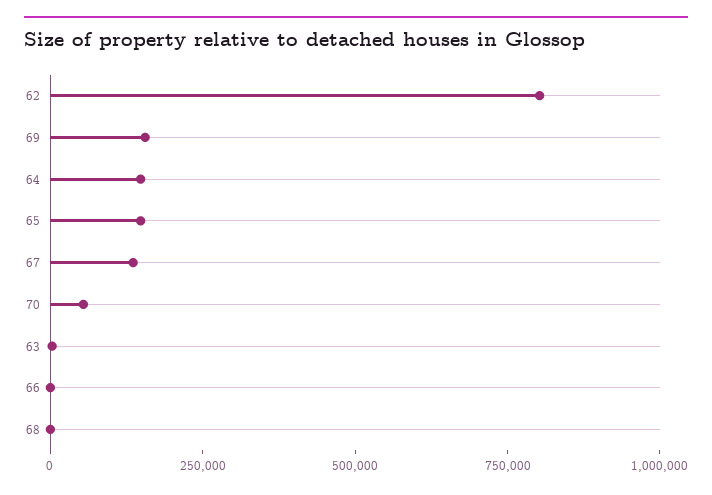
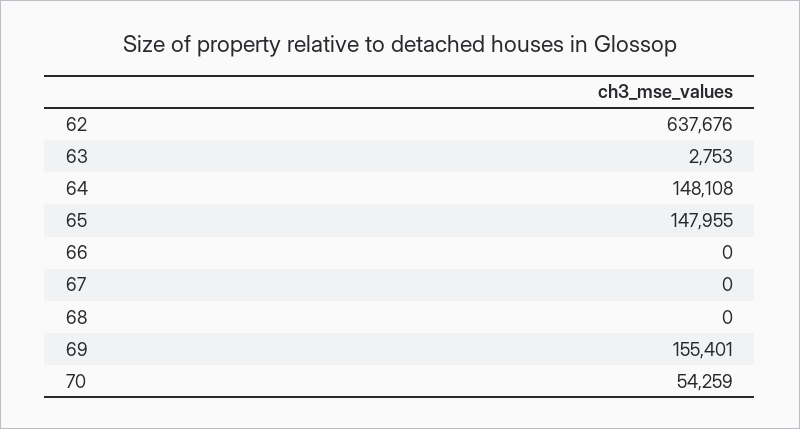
62: 800000 -> 637676
67: 150000 -> 0

